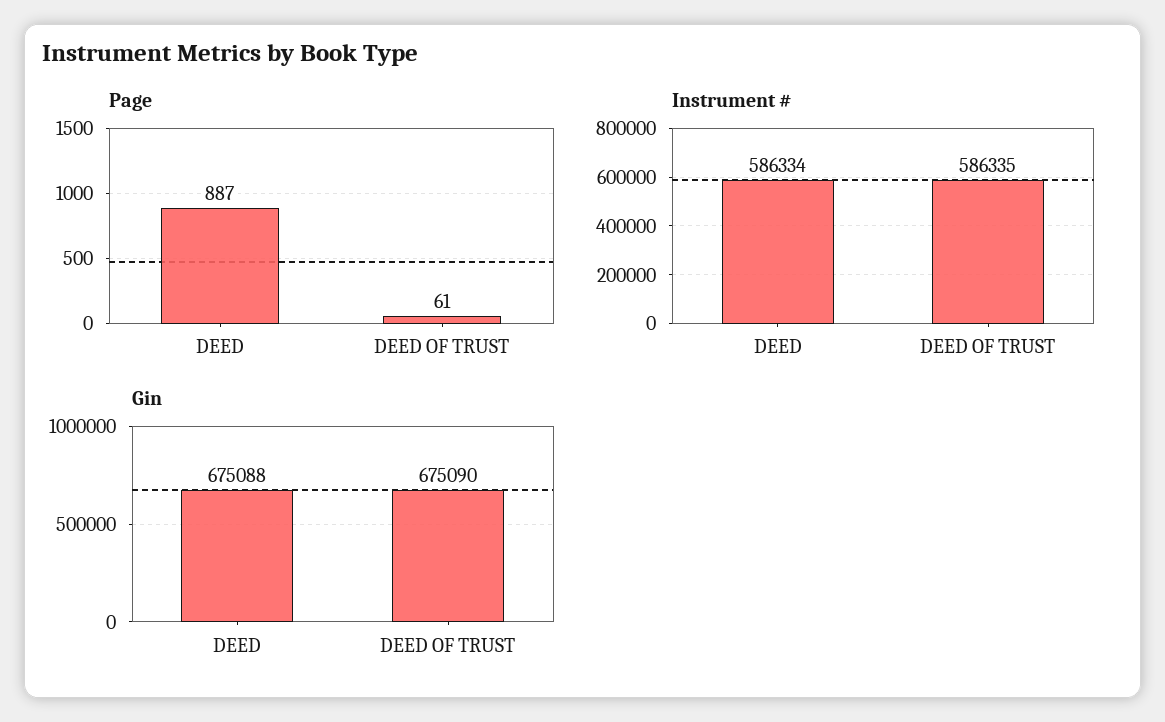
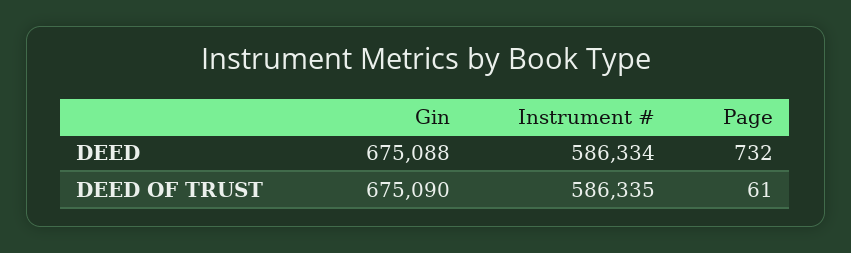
Page, DEED: 887 -> 732

